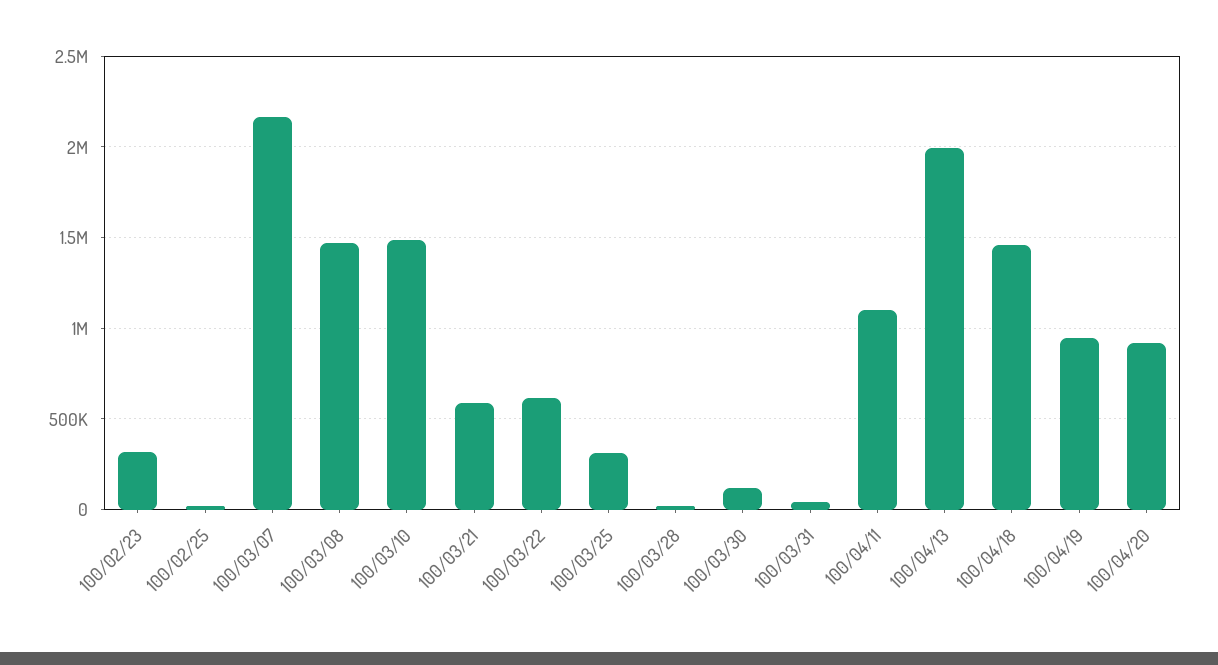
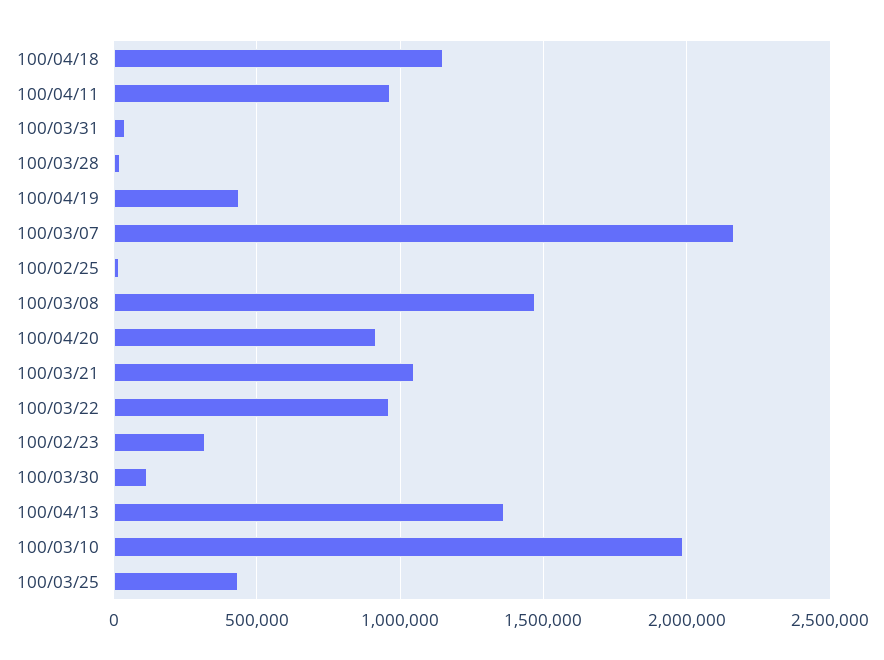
100/03/10: 1500000 -> 2000000
100/03/21: 600000 -> 1050000
100/03/22: 600000 -> 950000
100/03/25: 300000 -> 450000
100/04/11: 1100000 -> 950000
100/04/13: 2000000 -> 1350000
100/04/18: 1450000 -> 1150000
100/04/19: 950000 -> 450000

